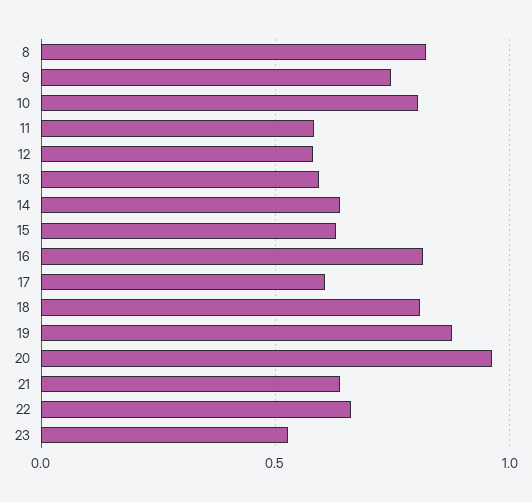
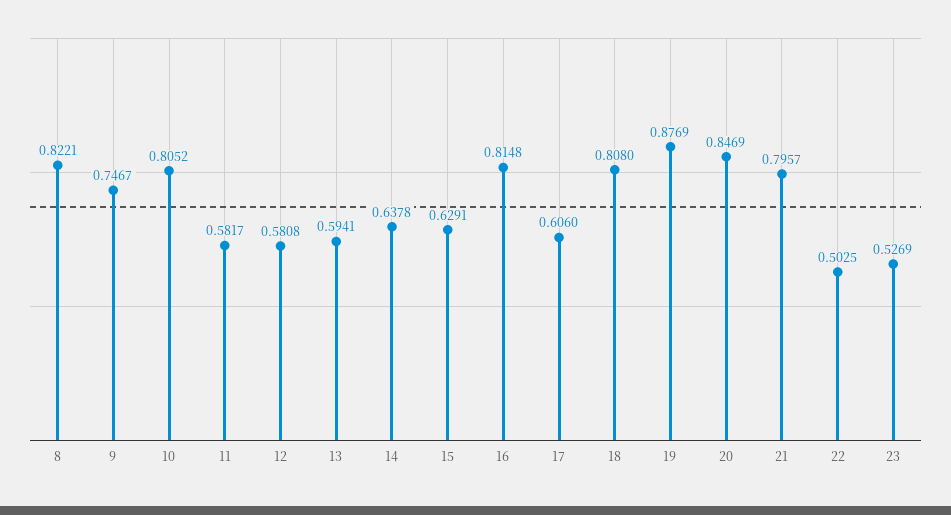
20: 0.95 -> 0.8469
21: 0.65 -> 0.7957
22: 0.65 -> 0.5025

